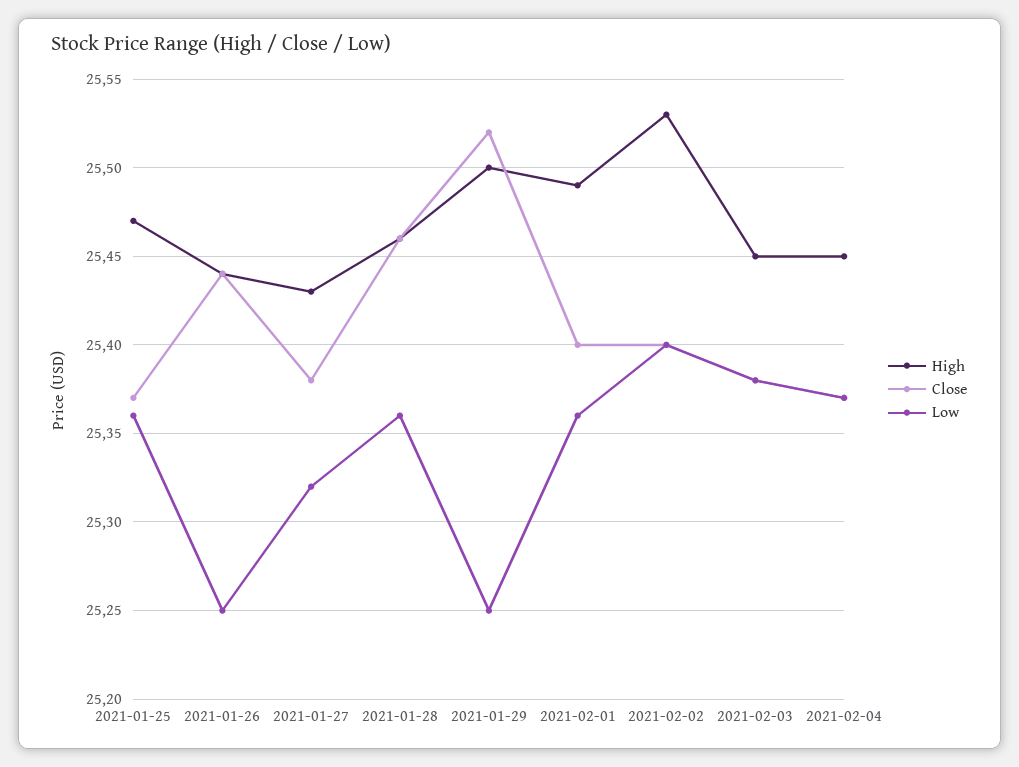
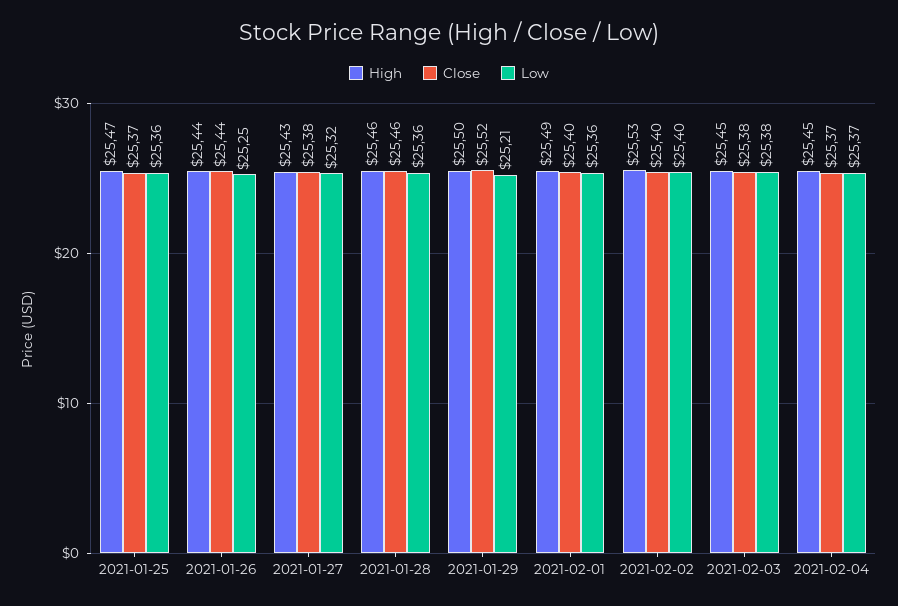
Low, 2021-01-29: 25.25 -> 25.21

